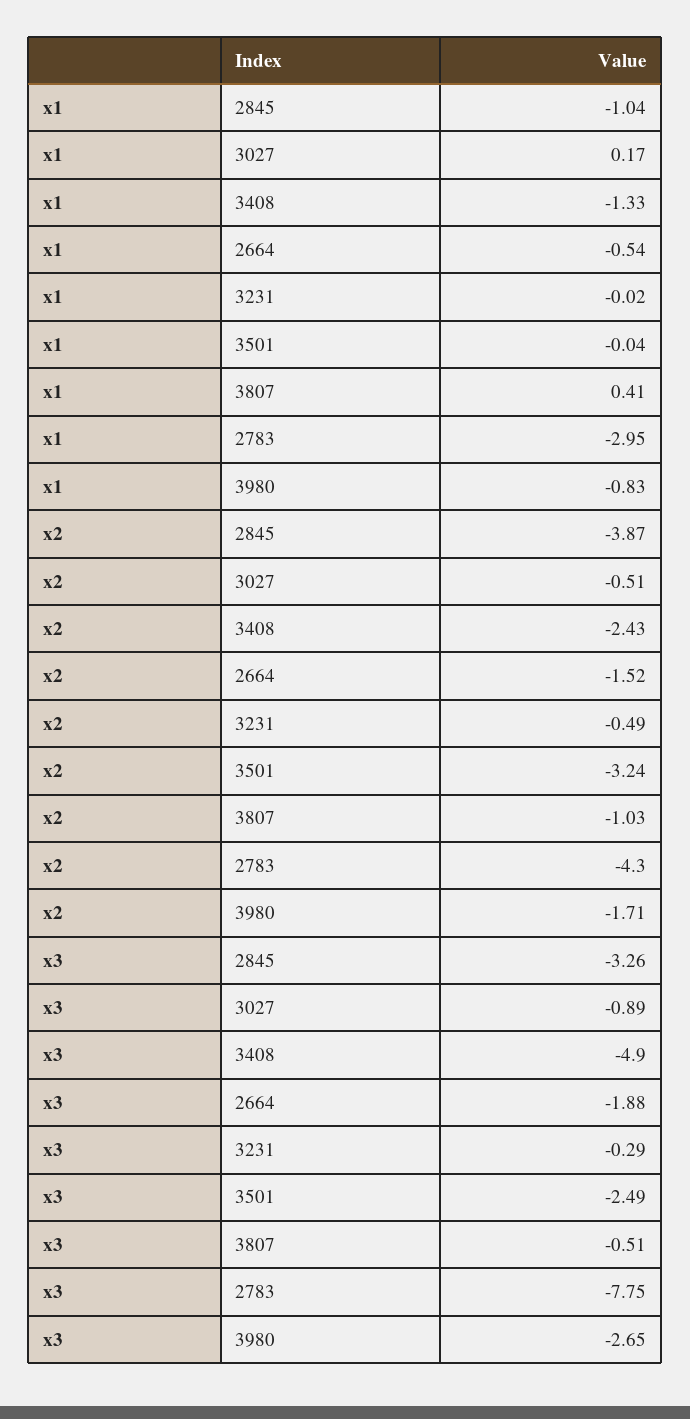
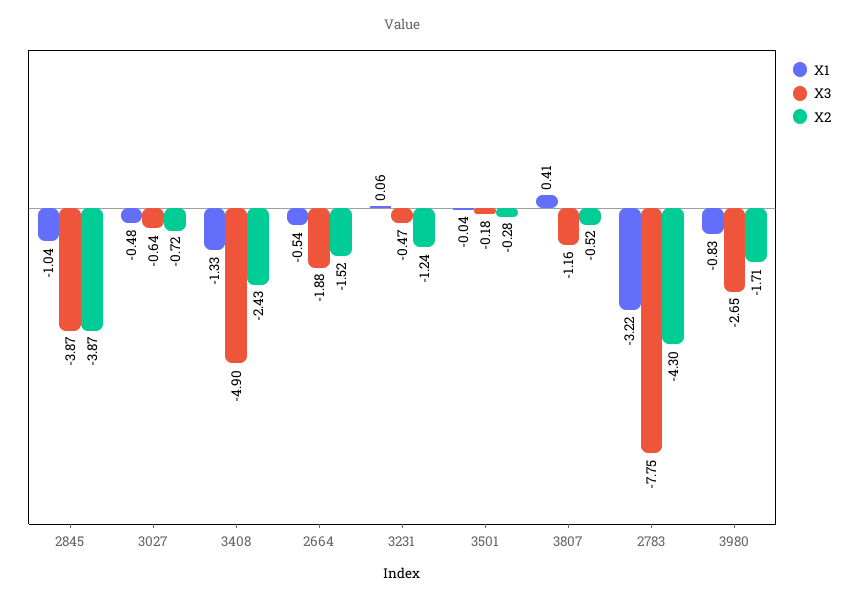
x1, 3027: 0.17 -> -0.48
x1, 3231: -0.02 -> 0.06
x1, 2783: -2.95 -> -3.22
x2, 3027: -0.51 -> -0.72
x2, 3231: -0.49 -> -1.24
x2, 3501: -3.24 -> -0.28
x2, 3807: -1.03 -> -0.52
x3, 2845: -3.26 -> -3.87
x3, 3027: -0.89 -> -0.64
x3, 3231: -0.29 -> -0.47
x3, 3501: -2.49 -> -0.18
x3, 3807: -0.51 -> -1.16

